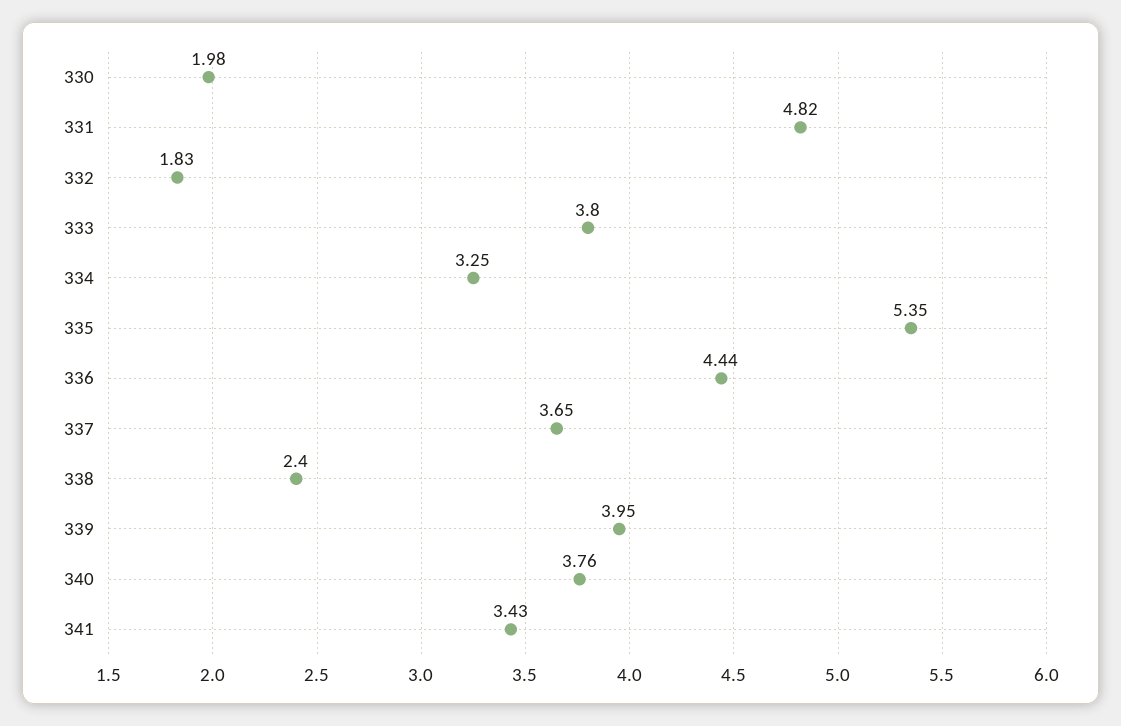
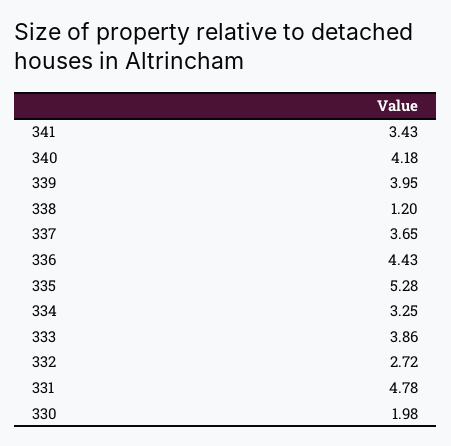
331: 4.82 -> 4.78
332: 1.83 -> 2.72
333: 3.8 -> 3.86
335: 5.35 -> 5.28
336: 4.44 -> 4.43
338: 2.4 -> 1.2
340: 3.76 -> 4.18

